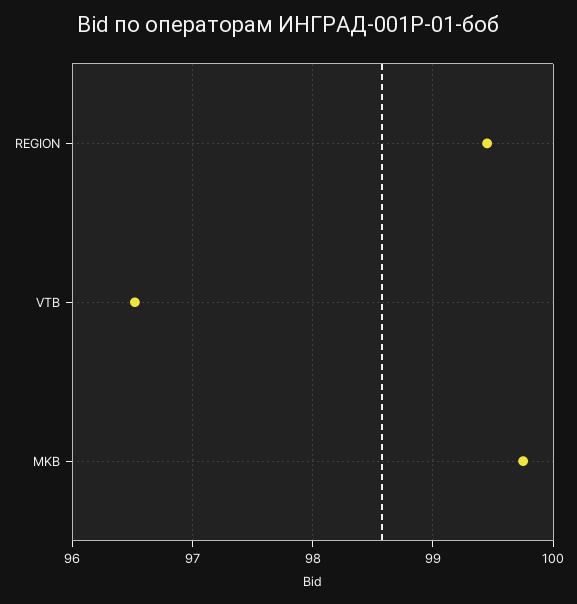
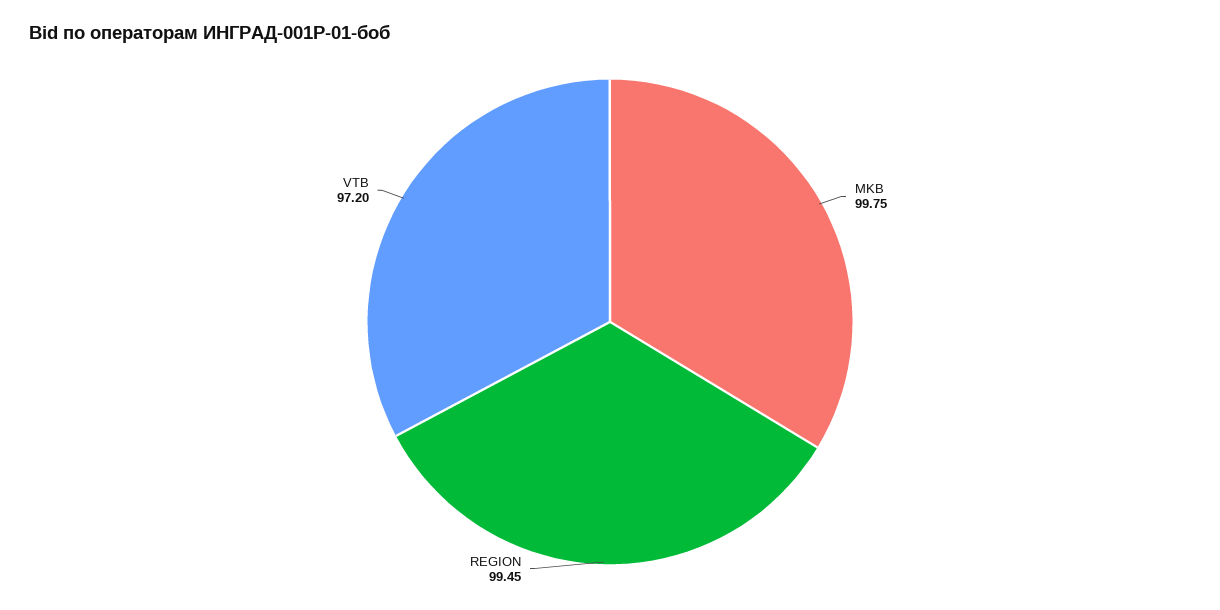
VTB: 96.5 -> 97.2

